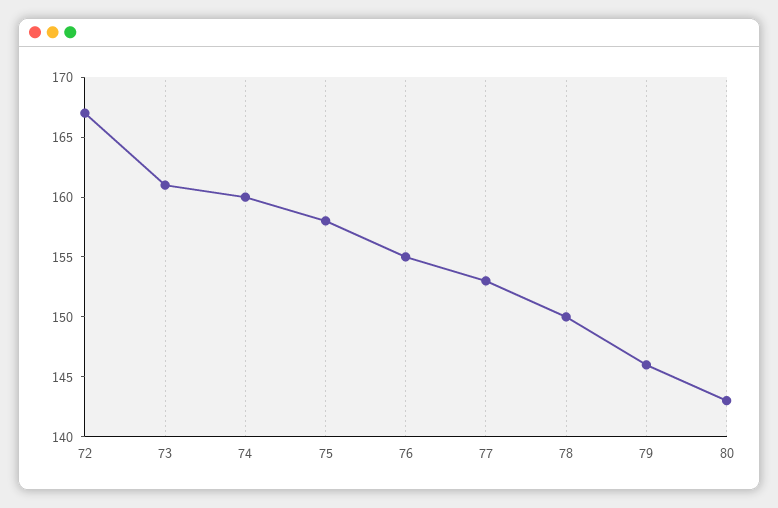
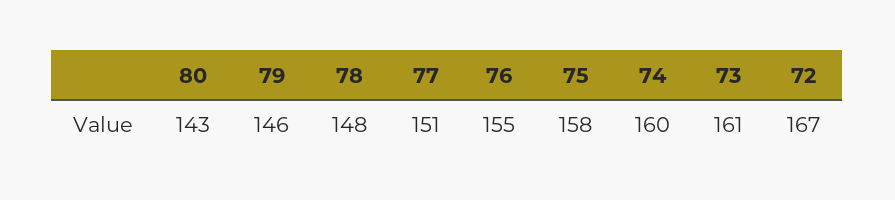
77: 153 -> 151
78: 150 -> 148

